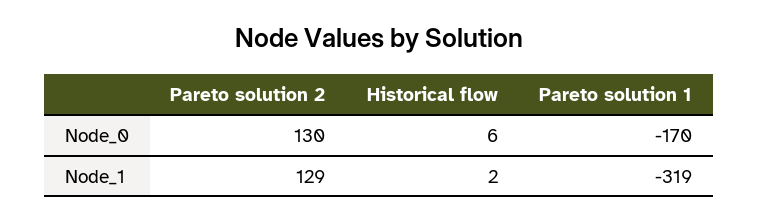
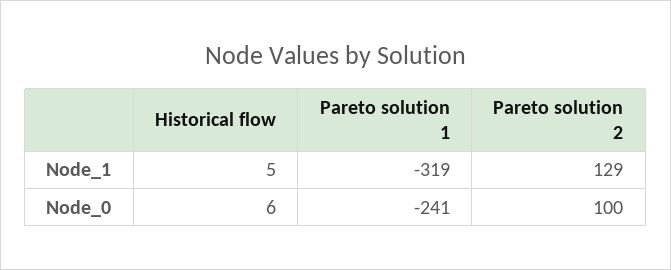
Pareto solution 2, Node_0: 130 -> 100
Pareto solution 1, Node_0: -170 -> -241
Historical flow, Node_1: 2 -> 5

